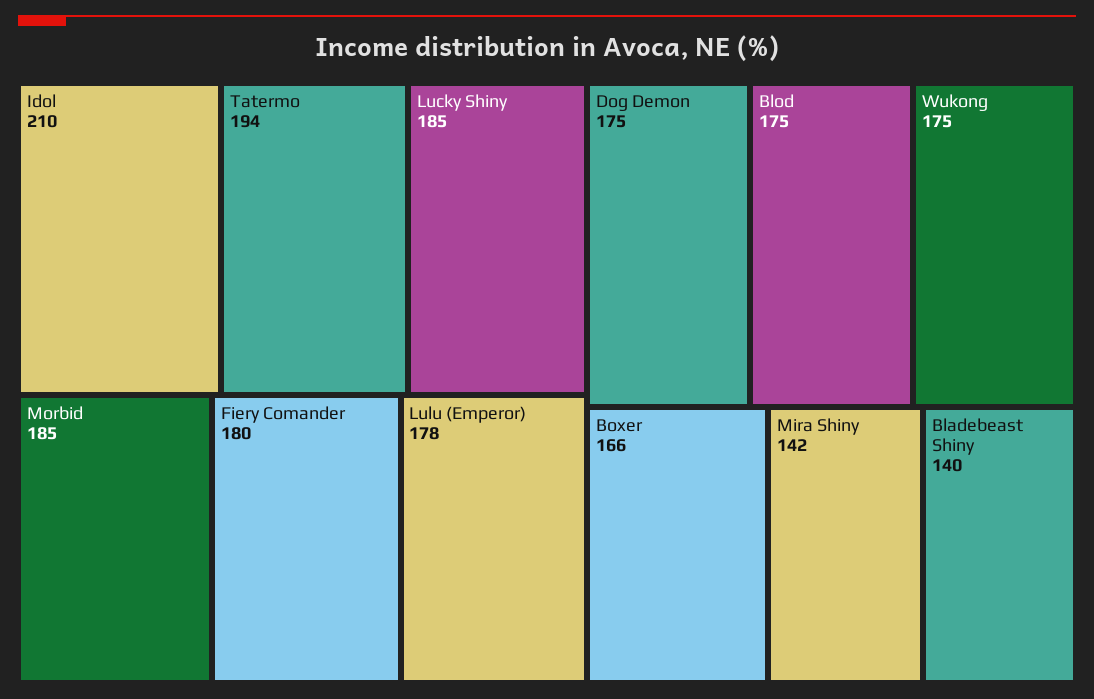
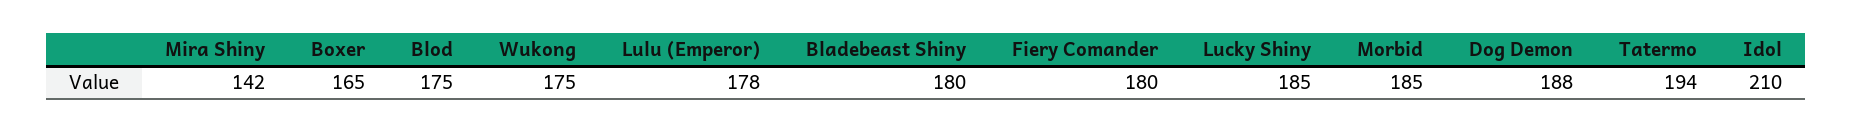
Dog Demon: 175 -> 188
Boxer: 166 -> 165
Bladebeast Shiny: 140 -> 180

